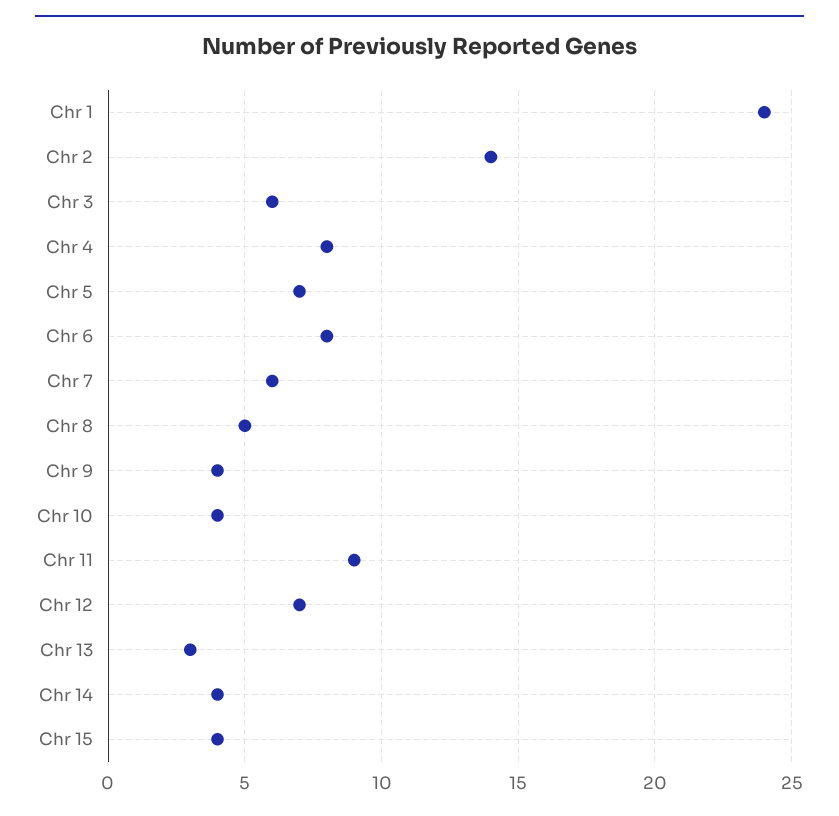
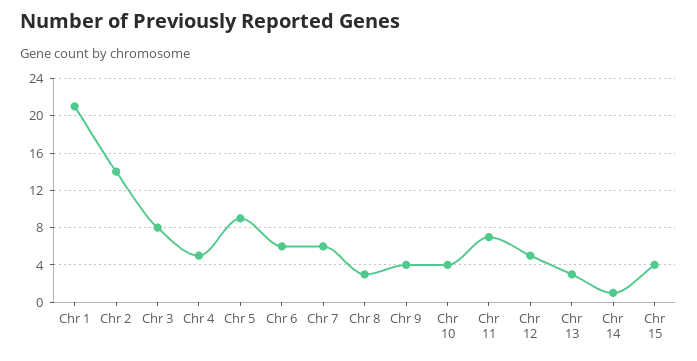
Chr 1: 24 -> 21
Chr 3: 6 -> 8
Chr 4: 8 -> 5
Chr 5: 7 -> 9
Chr 6: 8 -> 6
Chr 8: 5 -> 3
Chr 11: 9 -> 7
Chr 12: 7 -> 5
Chr 14: 4 -> 1

